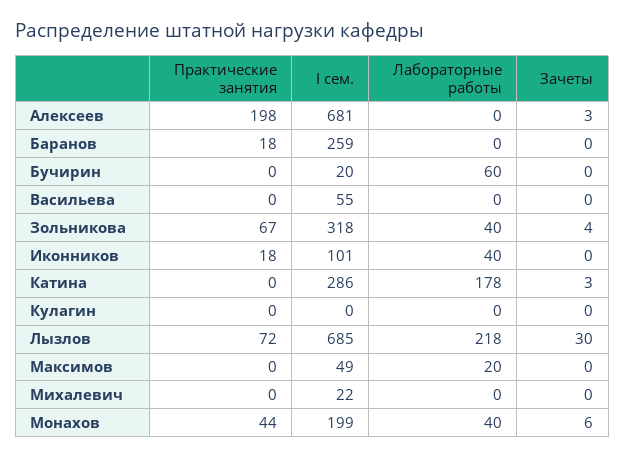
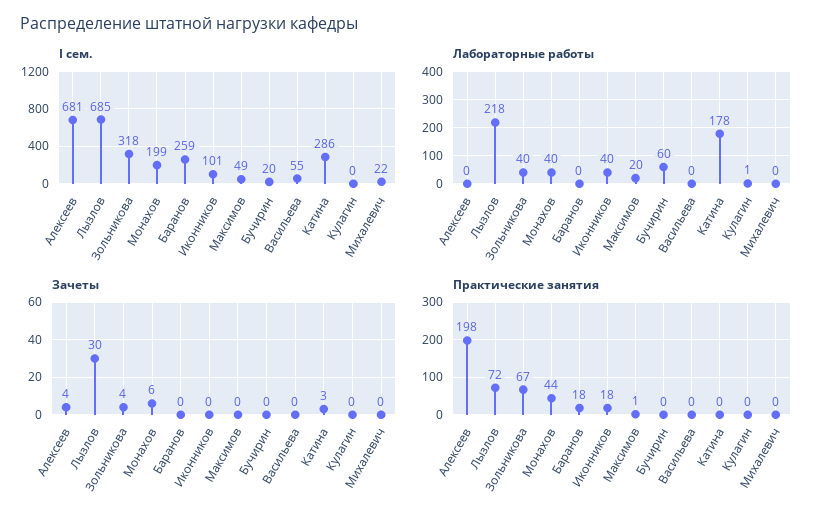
Зачеты, Алексеев: 3 -> 4
Лабораторные работы, Кулагин: 0 -> 1
Практические занятия, Максимов: 0 -> 1

